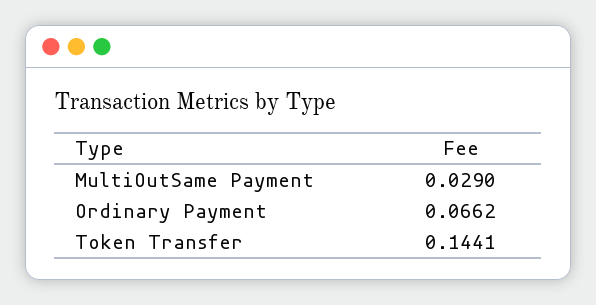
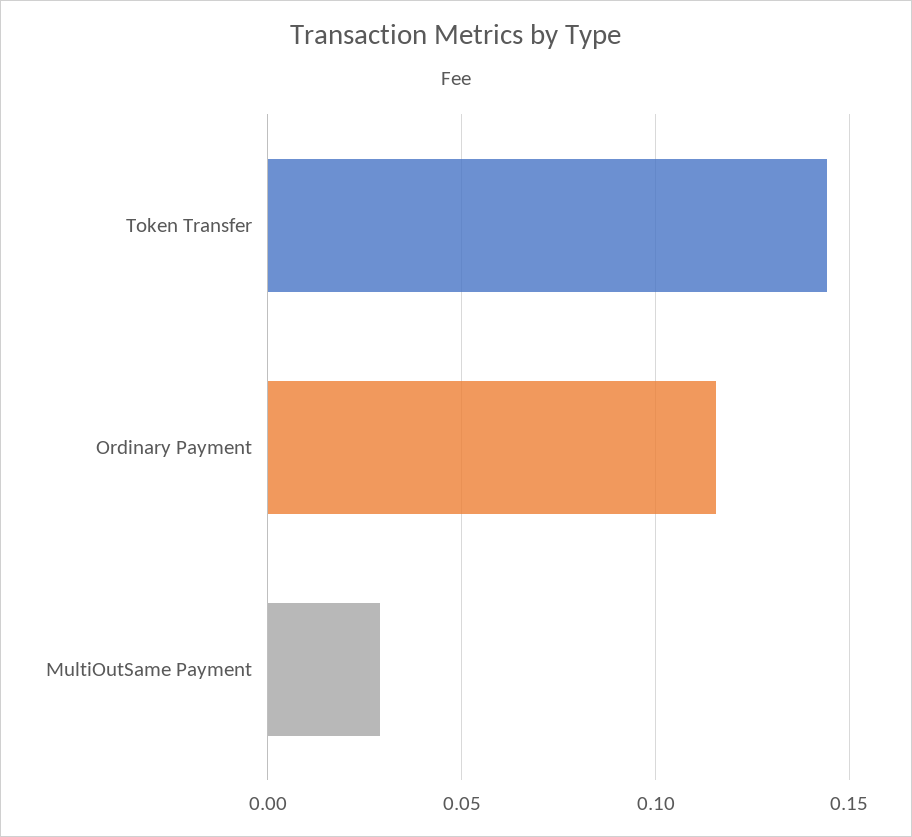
Ordinary Payment: 0.0662 -> 0.115

